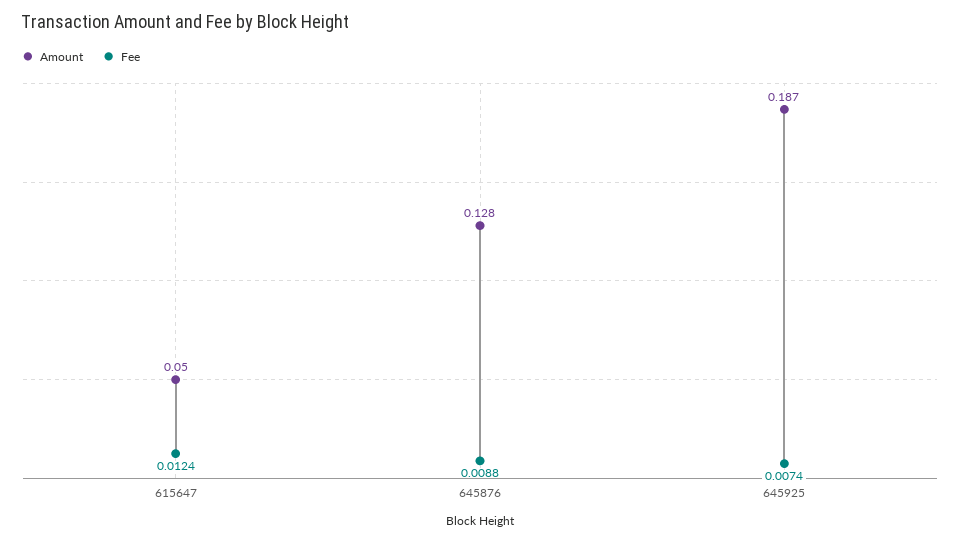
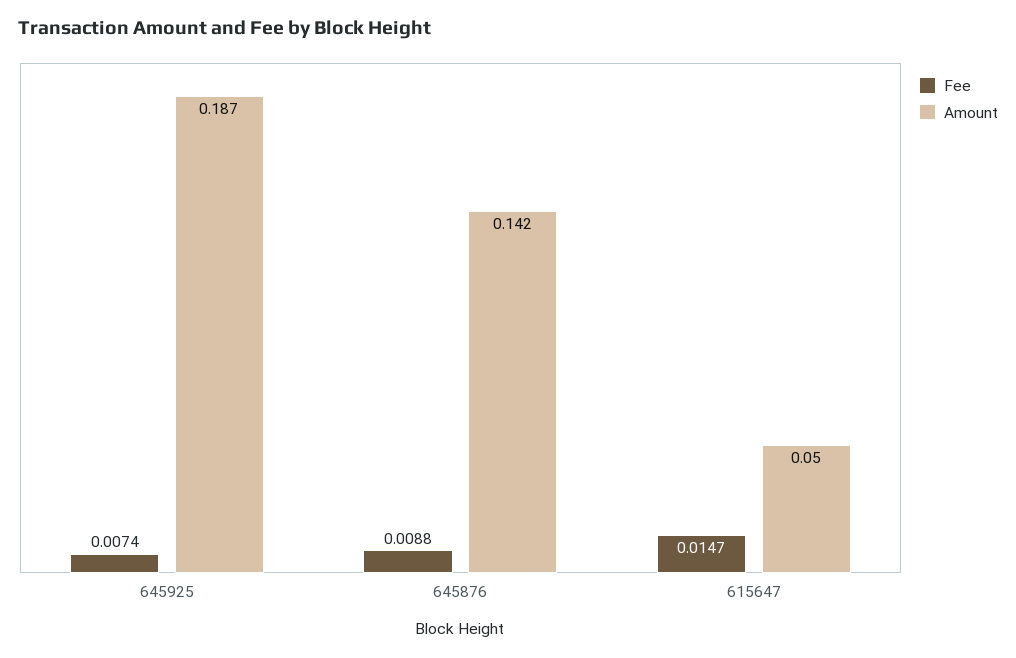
Fee, 615647: 0.0124 -> 0.0147
Amount, 645876: 0.128 -> 0.142

